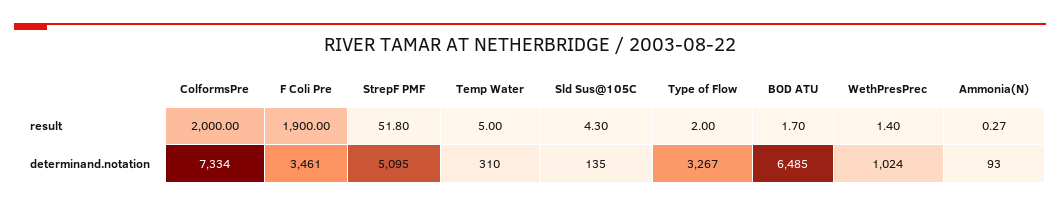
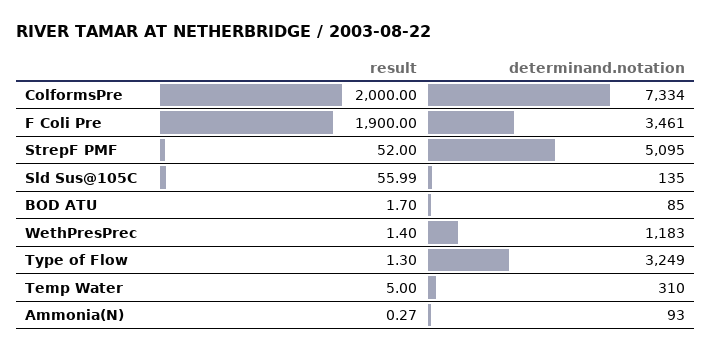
StrepF PMF, result: 51.8 -> 52
Sld Sus@105C, result: 4.3 -> 55.99
Type of Flow, result: 2 -> 1.3
Type of Flow, determinand.notation: 3267 -> 3249
BOD ATU, determinand.notation: 6485 -> 85
WethPresPrec, determinand.notation: 1024 -> 1183

